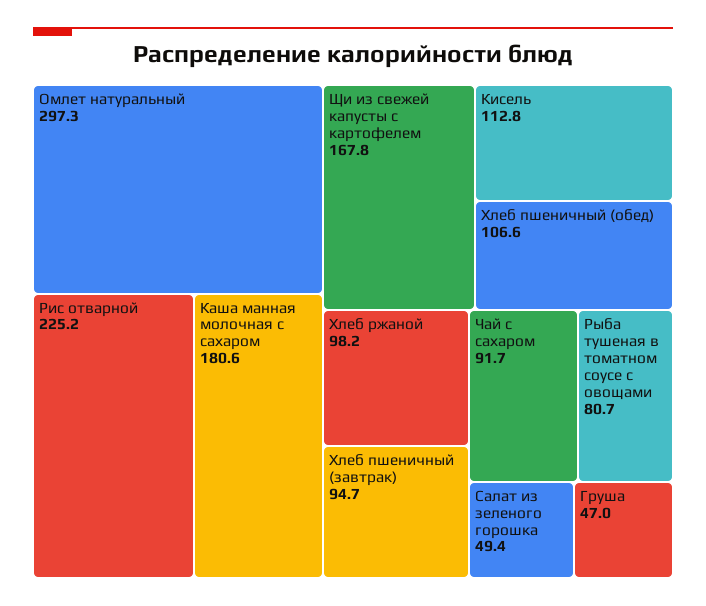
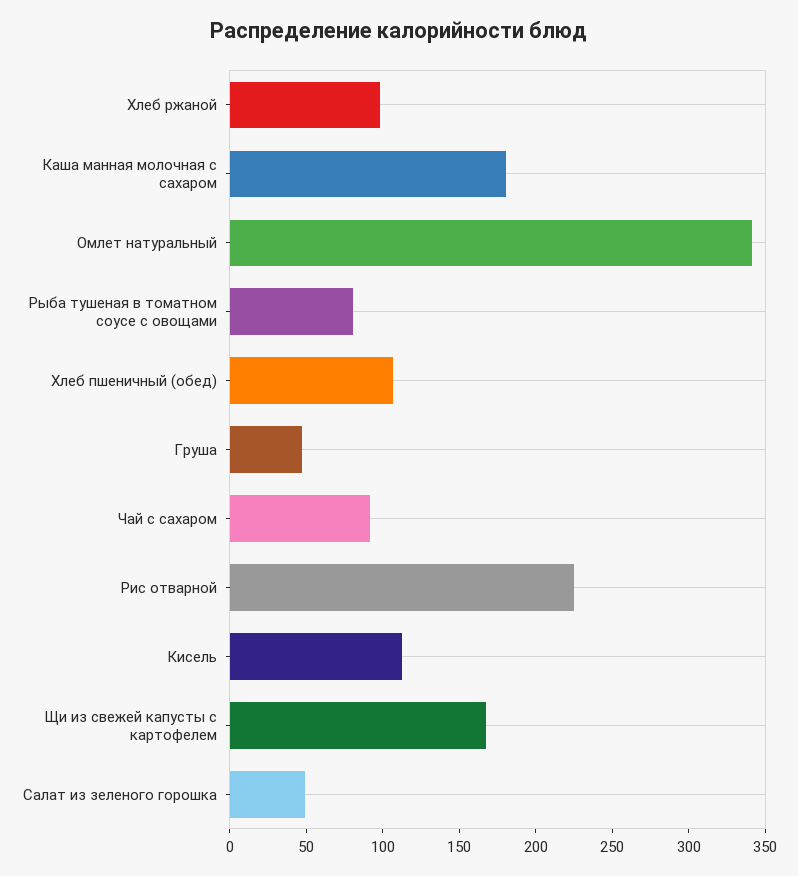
Омлет натуральный: 297.3 -> 340
Хлеб пшеничный (завтрак): 94.7 -> none

